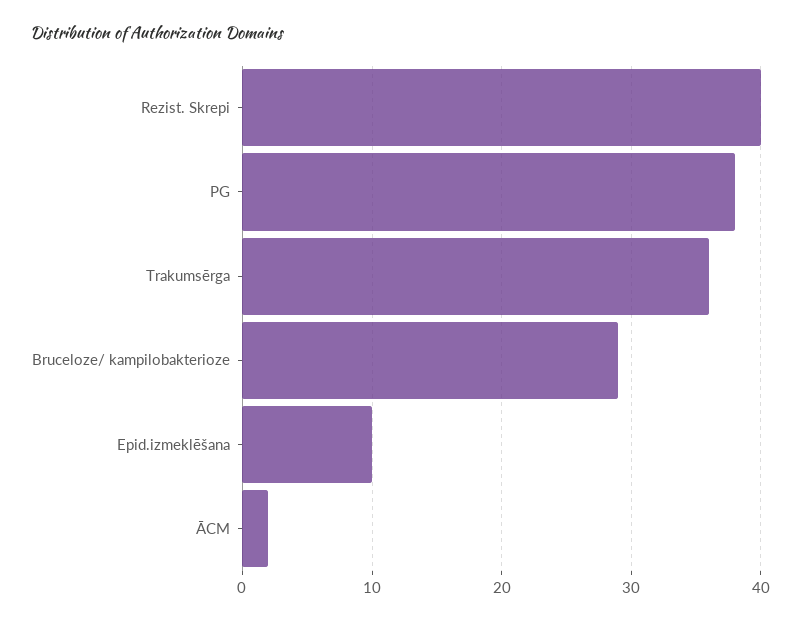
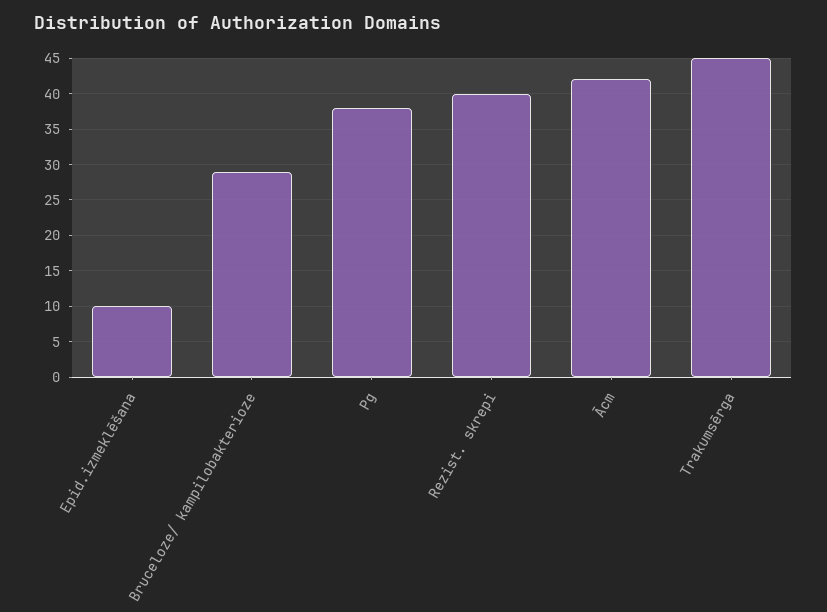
Trakumsērga: 36 -> 45
ĀCM: 2 -> 42

